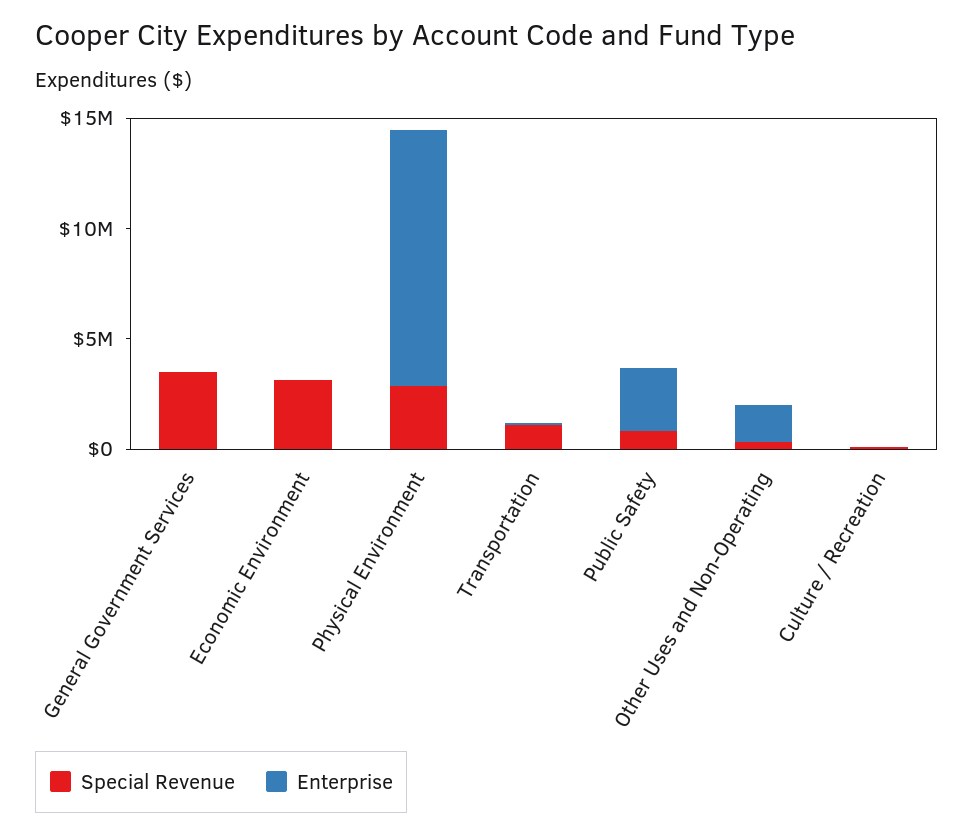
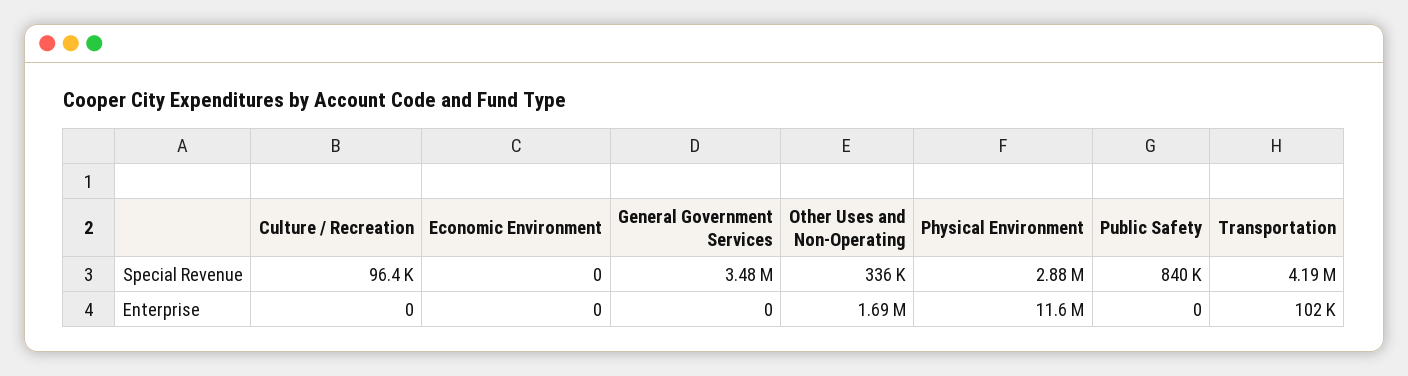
Special Revenue, Economic Environment: 3000000 -> 0
Special Revenue, Transportation: 1000000 -> 4190000
Enterprise, Public Safety: 3000000 -> 0

